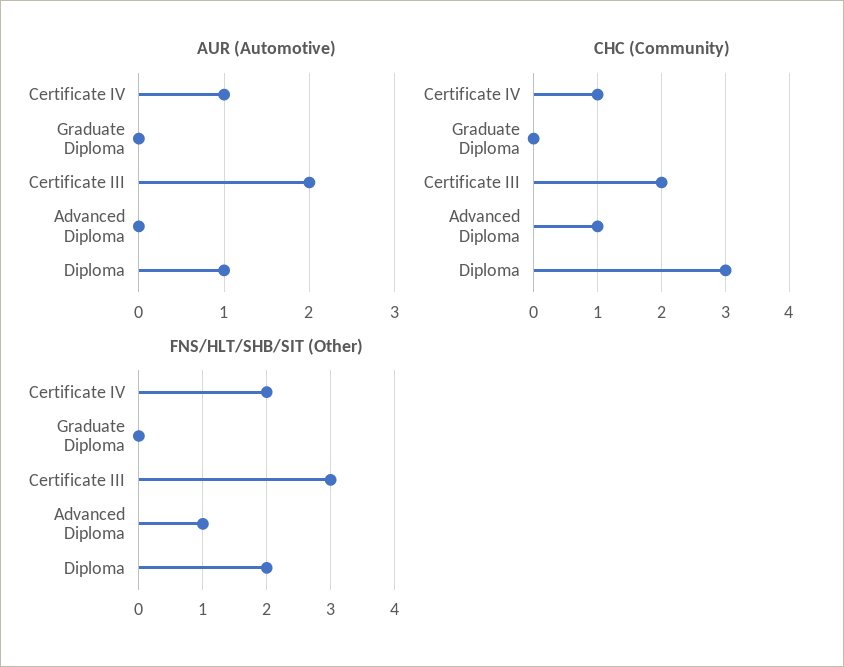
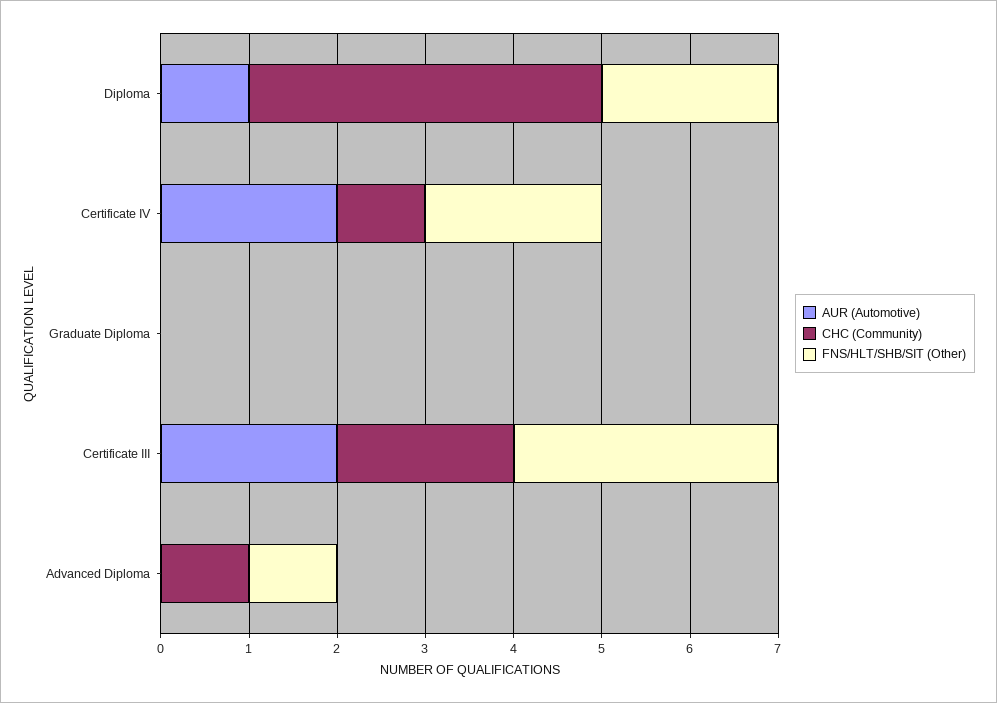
AUR (Automotive), Certificate IV: 1 -> 2
CHC (Community), Diploma: 3 -> 4

